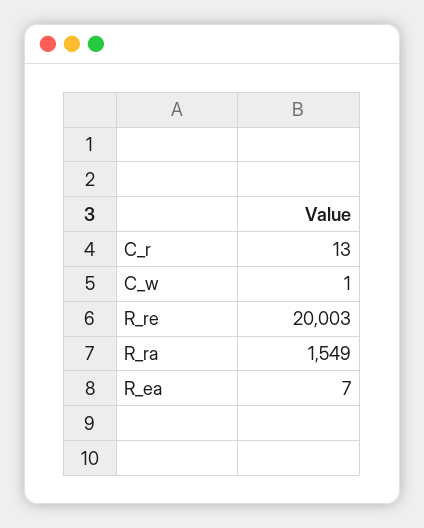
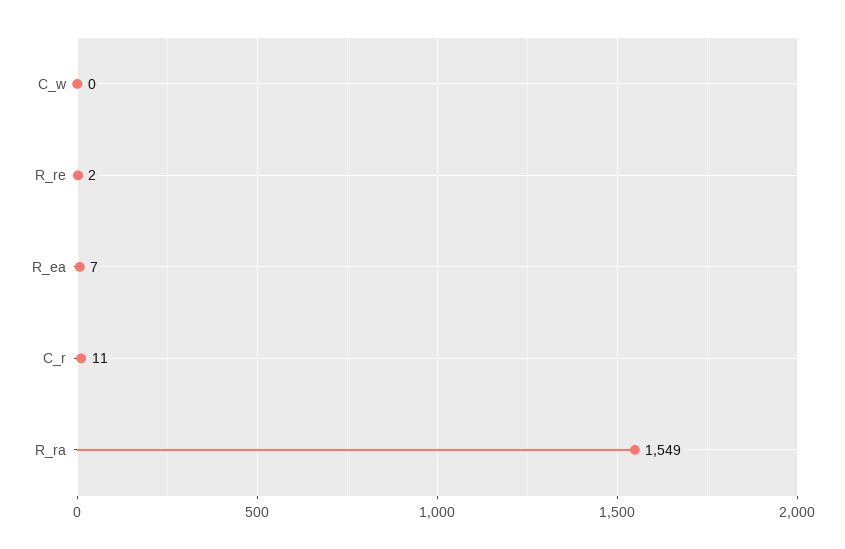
C_r: 13 -> 11
C_w: 1 -> 0
R_re: 20003 -> 2

